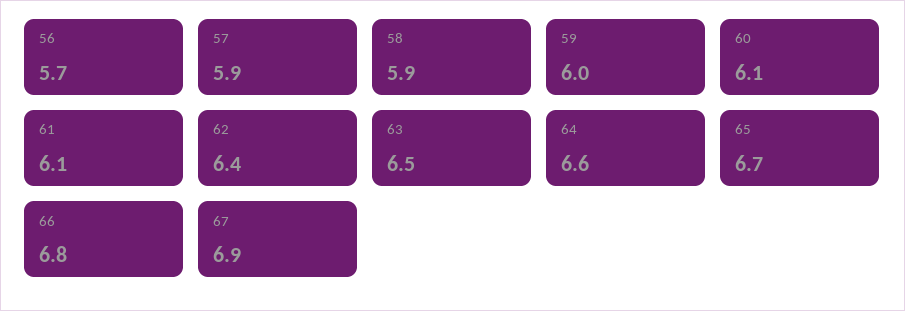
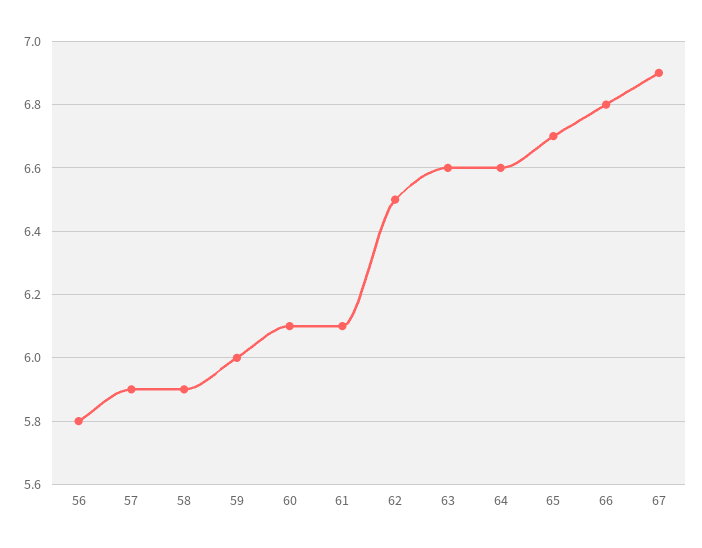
56: 5.7 -> 5.8
62: 6.4 -> 6.5
63: 6.5 -> 6.6

